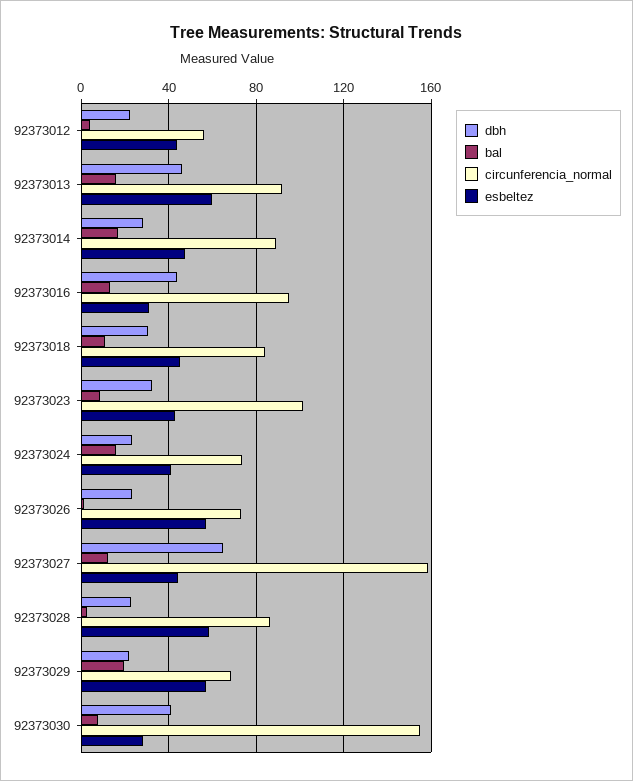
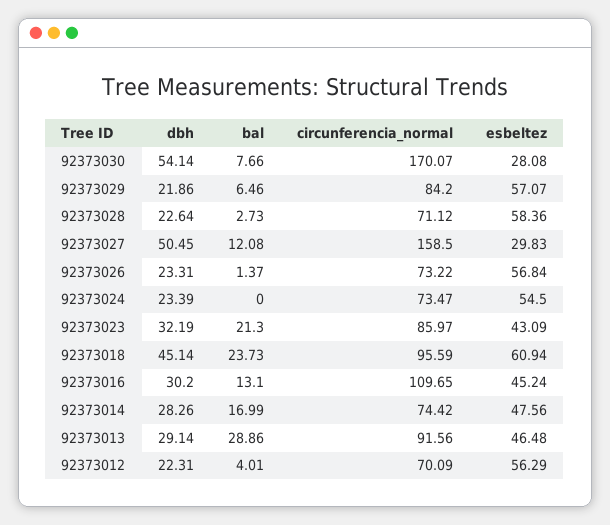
circunferencia_normal, 92373012: 55 -> 70.09
esbeltez, 92373012: 45 -> 56.29
dbh, 92373013: 45 -> 29.14
bal, 92373013: 15 -> 28.86
esbeltez, 92373013: 60 -> 46.48
circunferencia_normal, 92373014: 90 -> 74.42
dbh, 92373016: 45 -> 30.2
circunferencia_normal, 92373016: 95 -> 109.65
esbeltez, 92373016: 30 -> 45.24
dbh, 92373018: 30 -> 45.14
bal, 92373018: 10 -> 23.73
circunferencia_normal, 92373018: 85 -> 95.59
esbeltez, 92373018: 45 -> 60.94
bal, 92373023: 10 -> 21.3
circunferencia_normal, 92373023: 100 -> 85.97
bal, 92373024: 15 -> 0
esbeltez, 92373024: 40 -> 54.5
dbh, 92373027: 65 -> 50.45
esbeltez, 92373027: 45 -> 29.83
circunferencia_normal, 92373028: 85 -> 71.12
bal, 92373029: 20 -> 6.46
circunferencia_normal, 92373029: 70 -> 84.2
dbh, 92373030: 40 -> 54.14
circunferencia_normal, 92373030: 155 -> 170.07

